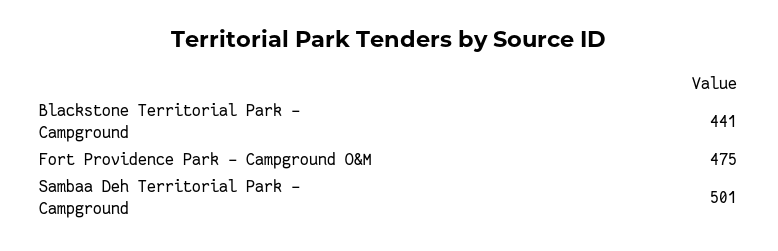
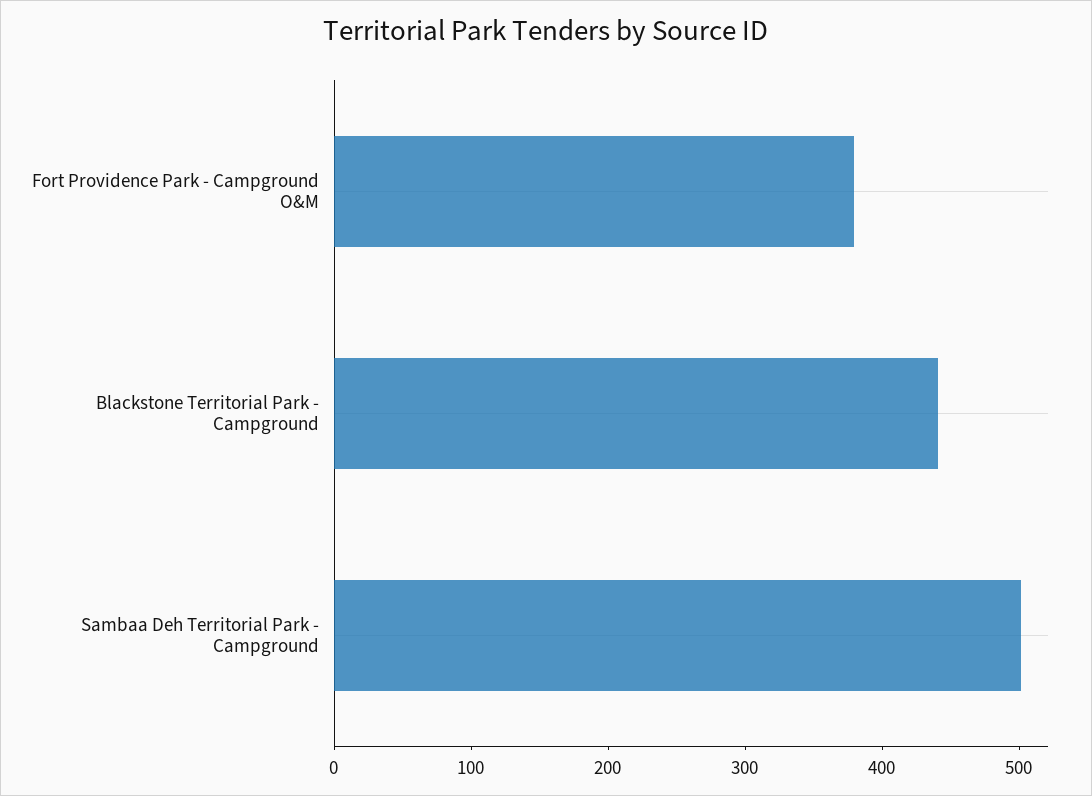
Fort Providence Park - Campground O&M: 475 -> 380

